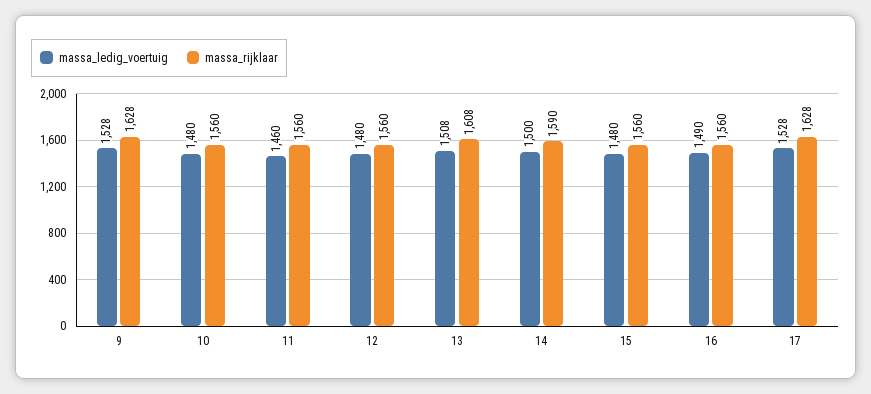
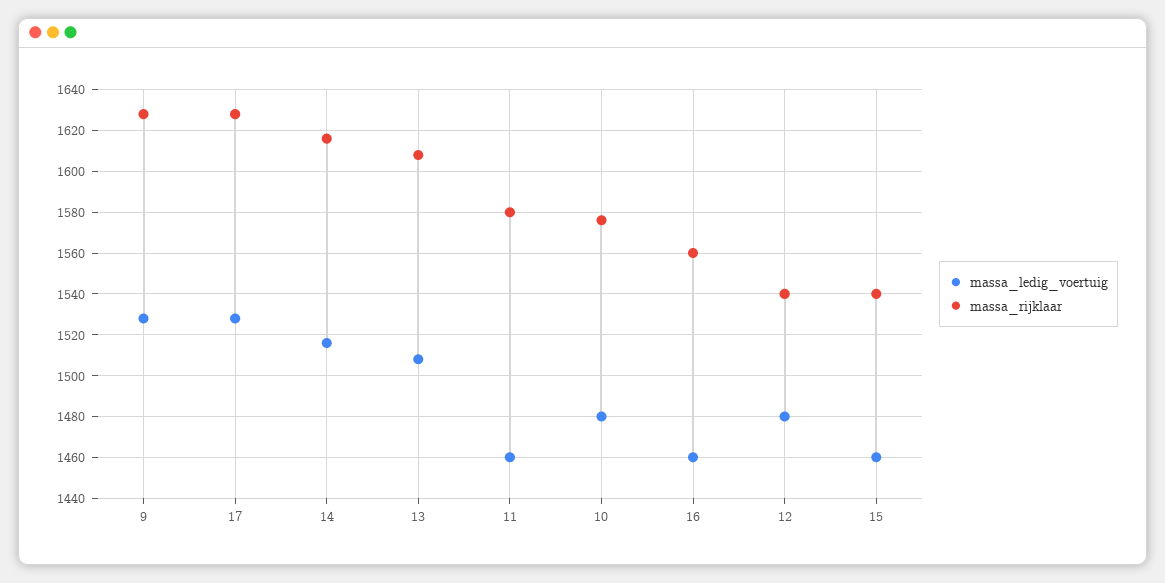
massa_rijklaar, 10: 1560 -> 1575
massa_rijklaar, 11: 1560 -> 1580
massa_rijklaar, 12: 1560 -> 1540
massa_ledig_voertuig, 14: 1500 -> 1515
massa_rijklaar, 14: 1590 -> 1615
massa_ledig_voertuig, 15: 1480 -> 1460
massa_rijklaar, 15: 1560 -> 1540
massa_ledig_voertuig, 16: 1490 -> 1460

